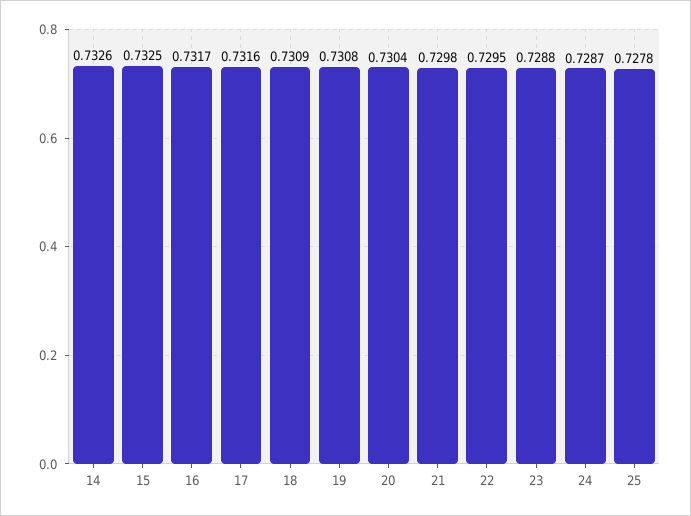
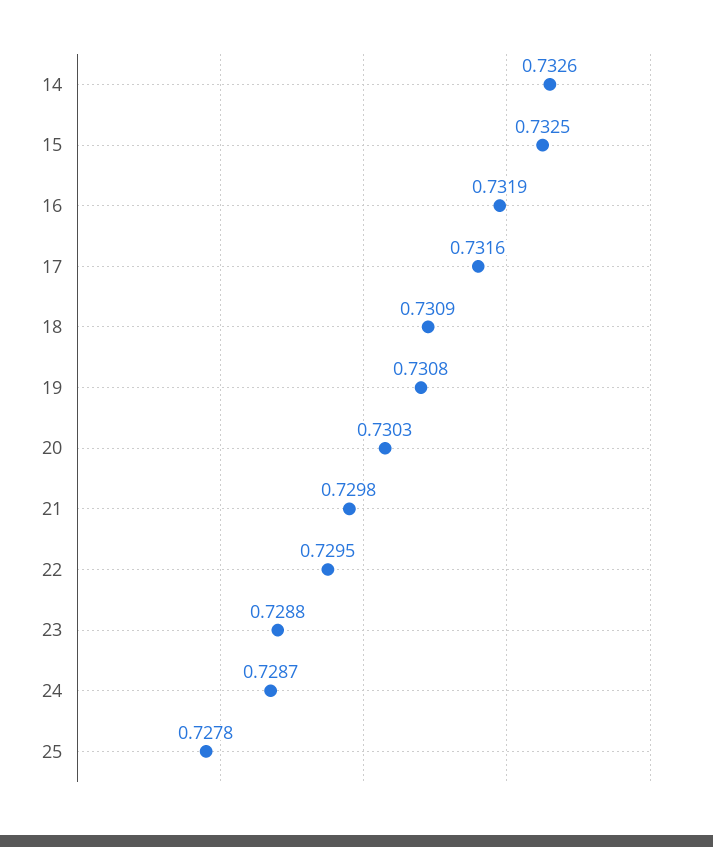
16: 0.7317 -> 0.7319
20: 0.7304 -> 0.7303

